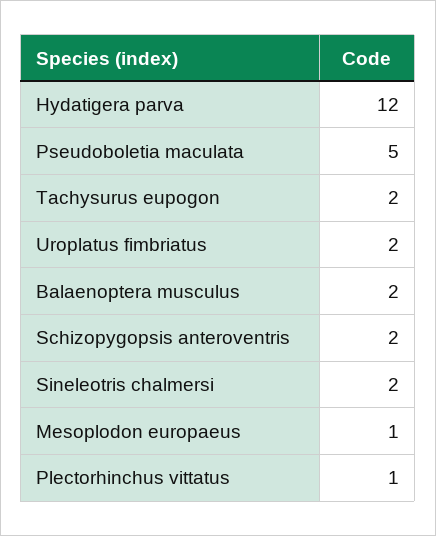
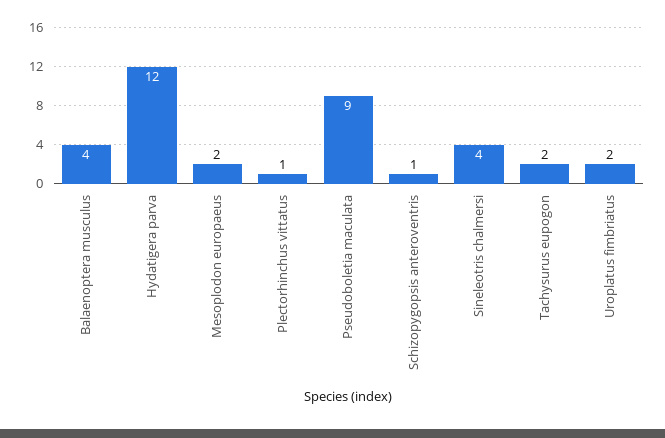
Pseudoboletia maculata: 5 -> 9
Balaenoptera musculus: 2 -> 4
Schizopygopsis anteroventris: 2 -> 1
Sineleotris chalmersi: 2 -> 4
Mesoplodon europaeus: 1 -> 2

